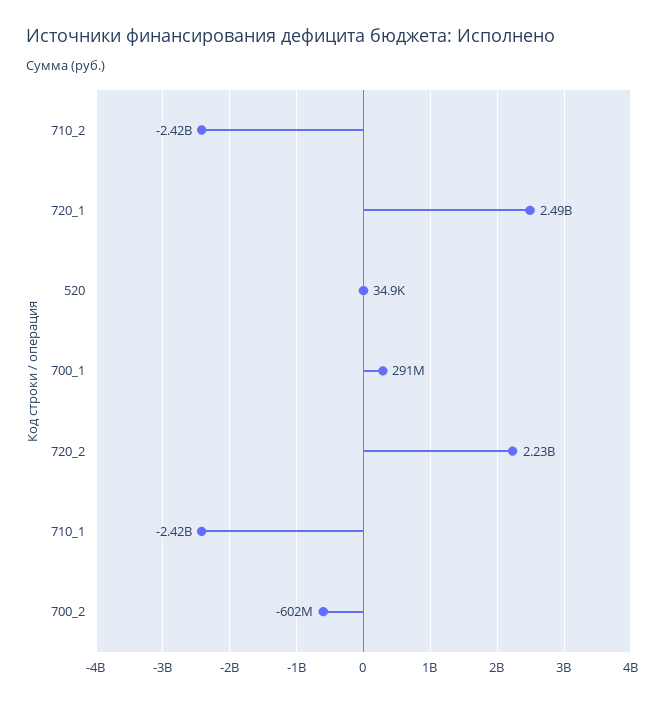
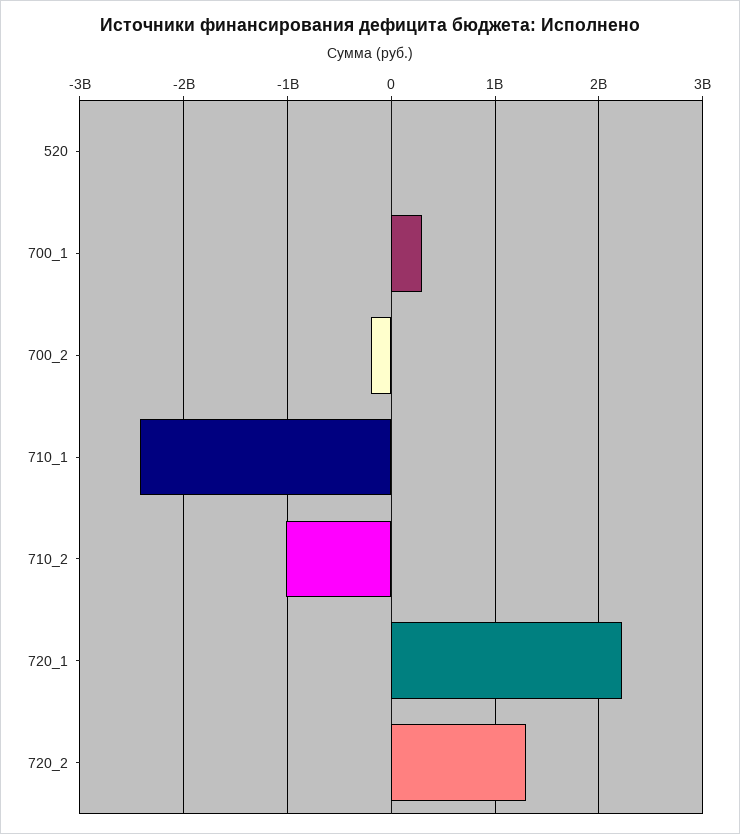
710_2: -2420000000 -> -1000000000
720_1: 2490000000 -> 2200000000
720_2: 2230000000 -> 1300000000
700_2: -602000000 -> -200000000

